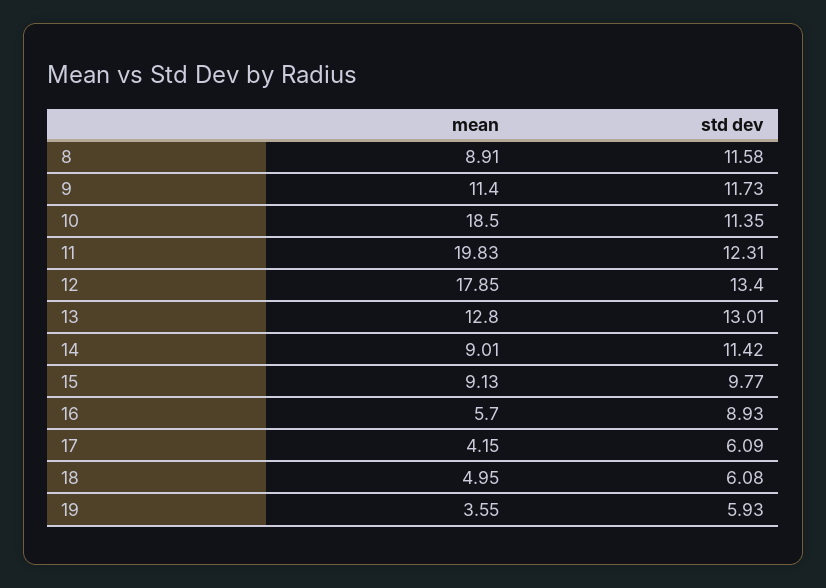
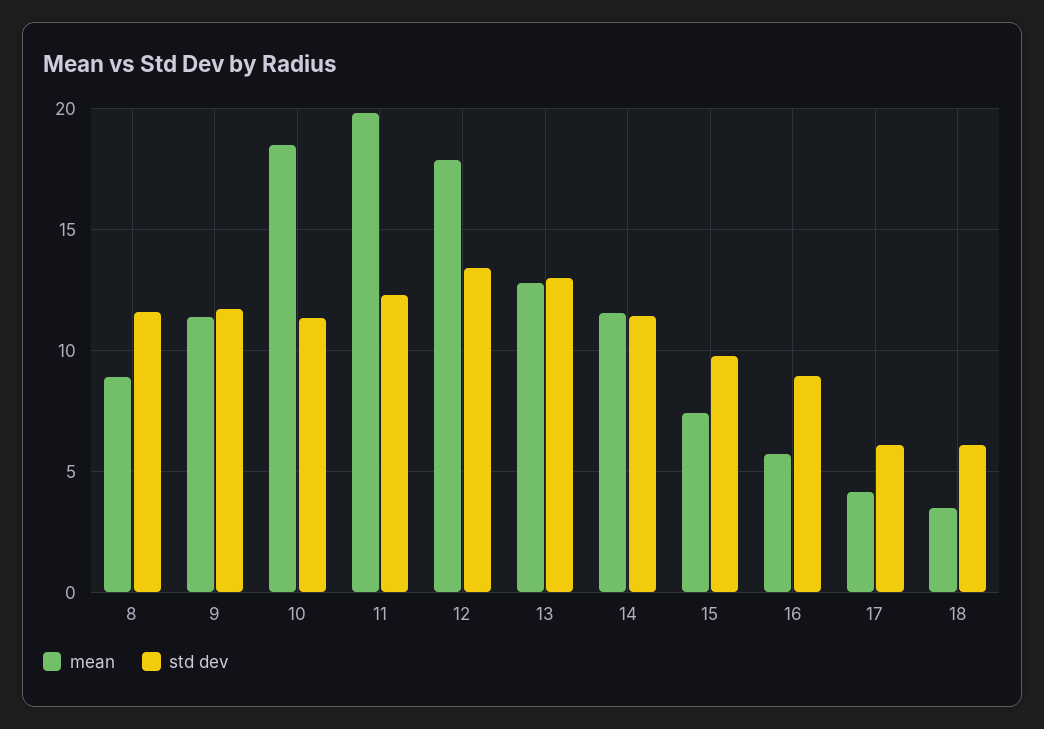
mean, 14: 9.01 -> 11.5
mean, 15: 9.13 -> 7.5
mean, 18: 4.95 -> 3.5
mean, 19: 3.55 -> none
std dev, 19: 5.93 -> none

